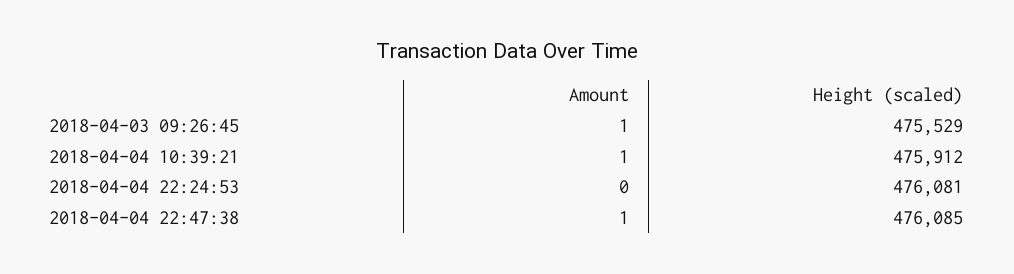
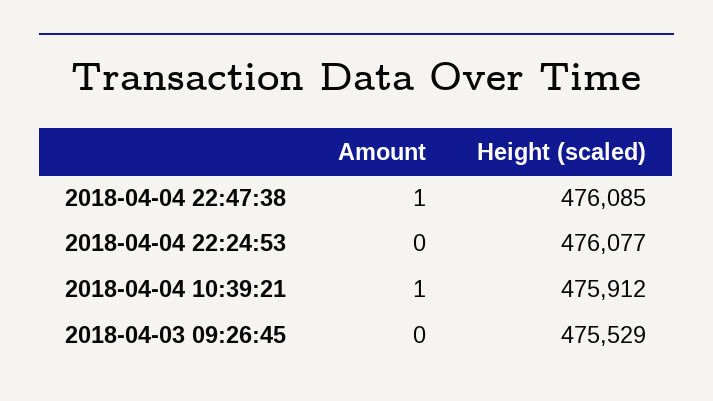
Amount, 2018-04-03 09:26:45: 1 -> 0
Height (scaled), 2018-04-04 22:24:53: 476081 -> 476077

